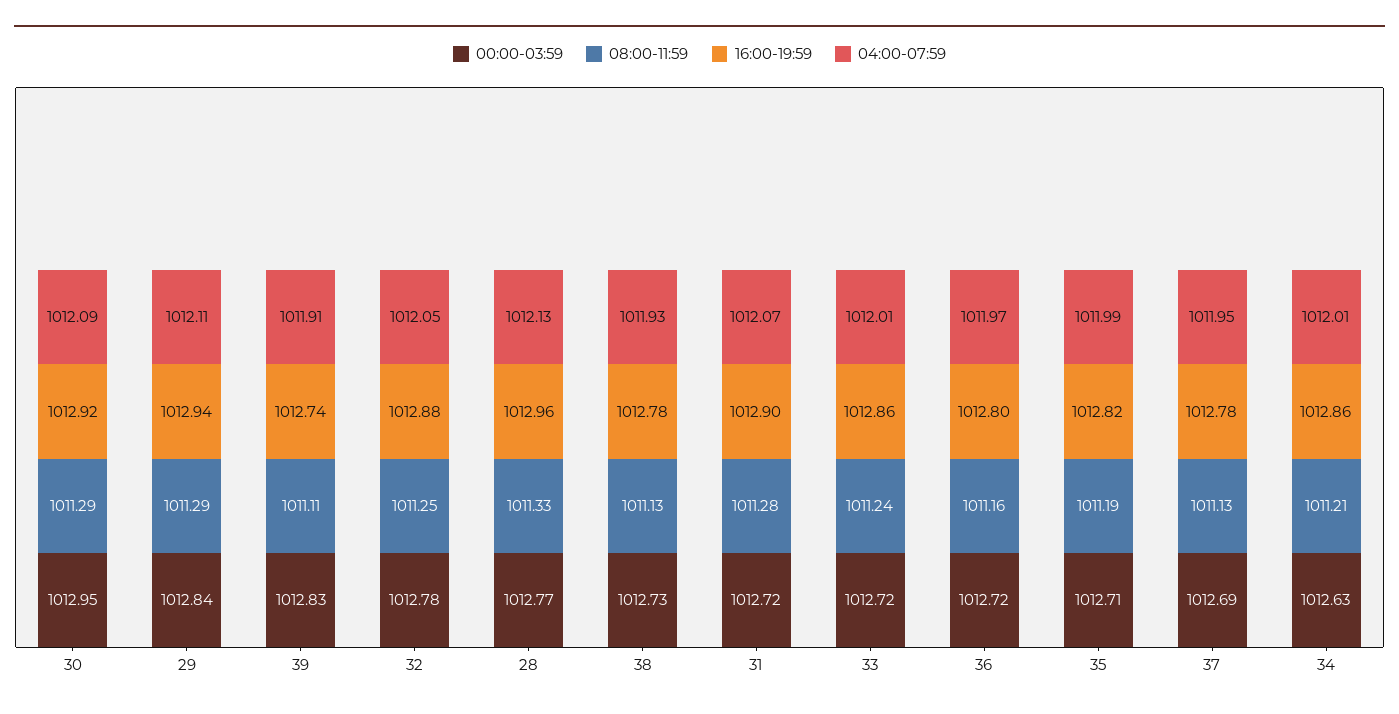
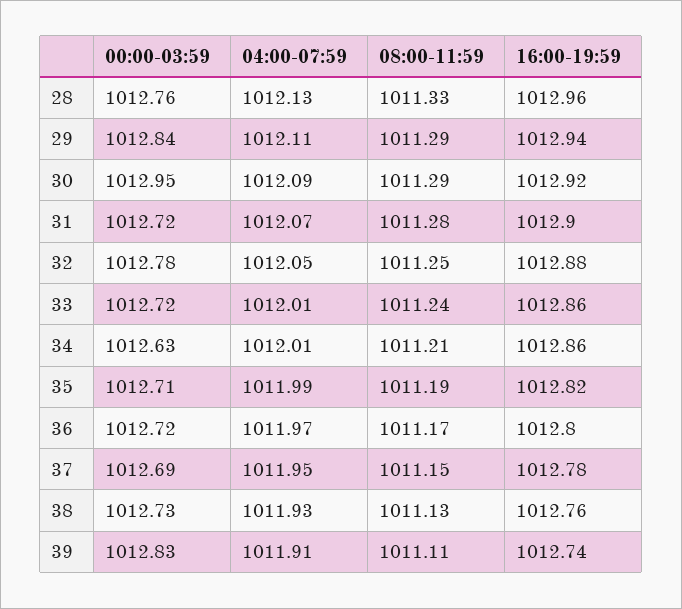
00:00-03:59, 28: 1012.77 -> 1012.76
16:00-19:59, 38: 1012.78 -> 1012.76
08:00-11:59, 36: 1011.16 -> 1011.17
08:00-11:59, 37: 1011.13 -> 1011.15

